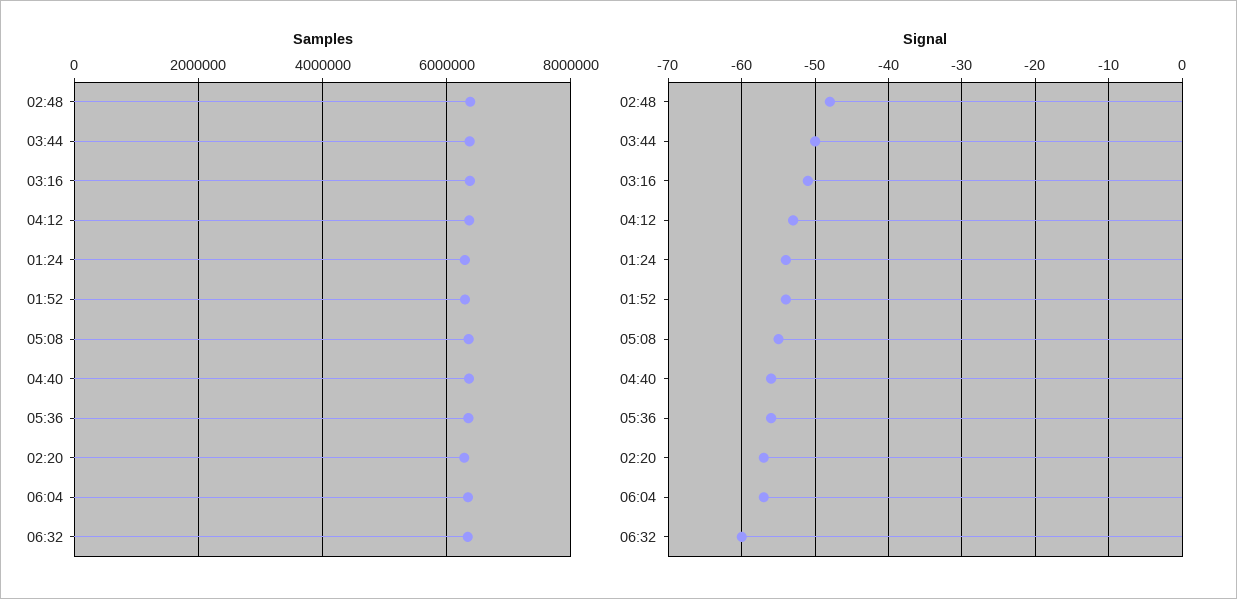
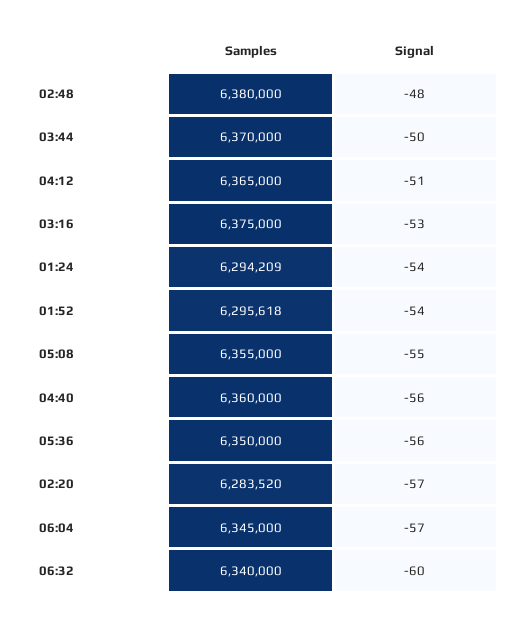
Signal, 03:16: -51 -> -53
Signal, 04:12: -53 -> -51

